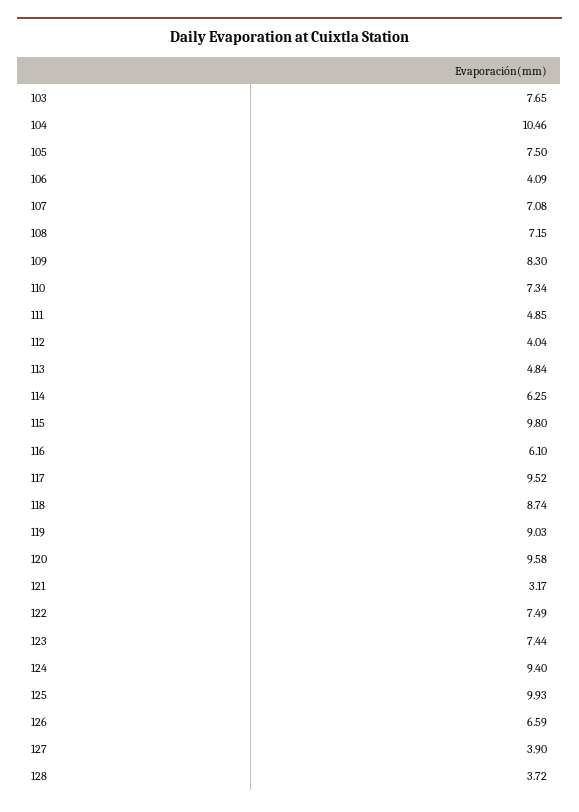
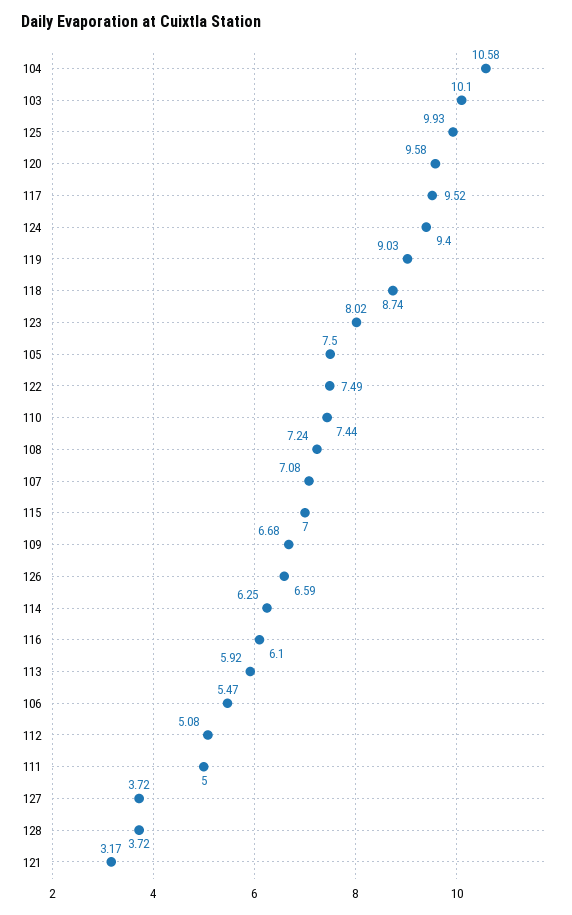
103: 7.65 -> 10.1
104: 10.46 -> 10.58
106: 4.09 -> 5.47
108: 7.15 -> 7.24
109: 8.3 -> 6.68
110: 7.34 -> 7.44
111: 4.85 -> 5
112: 4.04 -> 5.08
113: 4.84 -> 5.92
115: 9.8 -> 7
123: 7.44 -> 8.02
127: 3.9 -> 3.72

